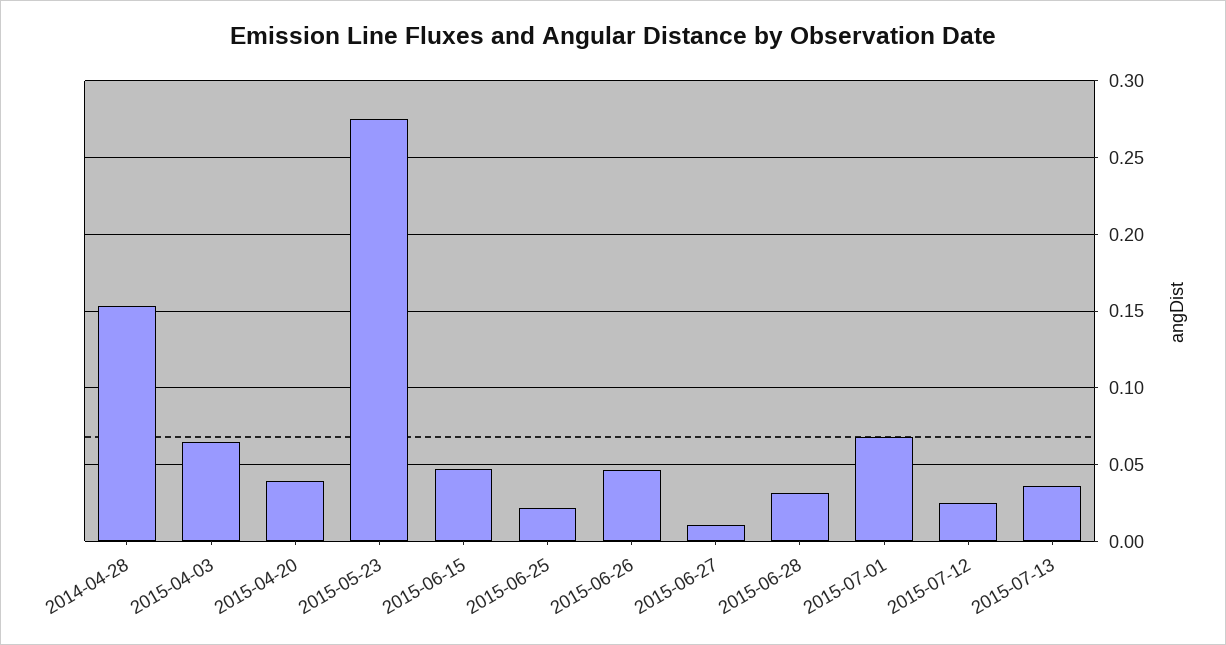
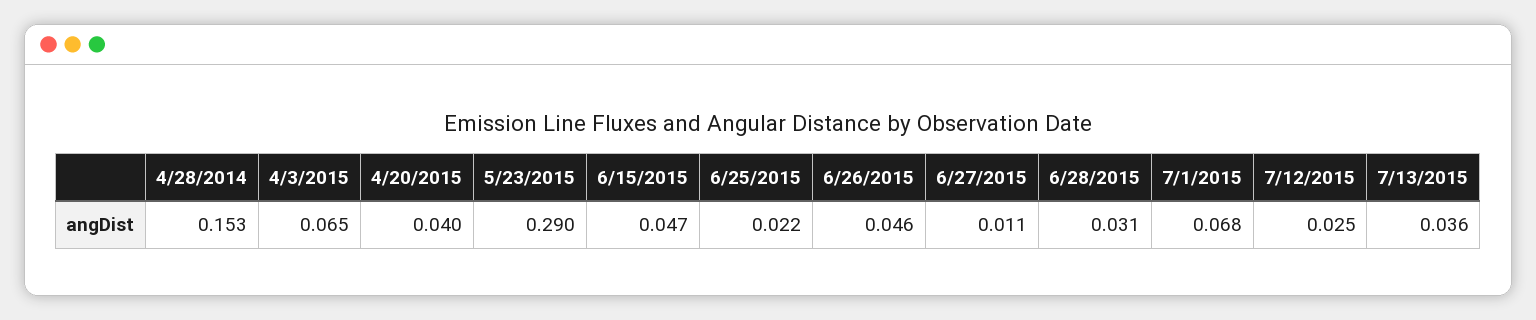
2015-05-23: 0.275 -> 0.29

